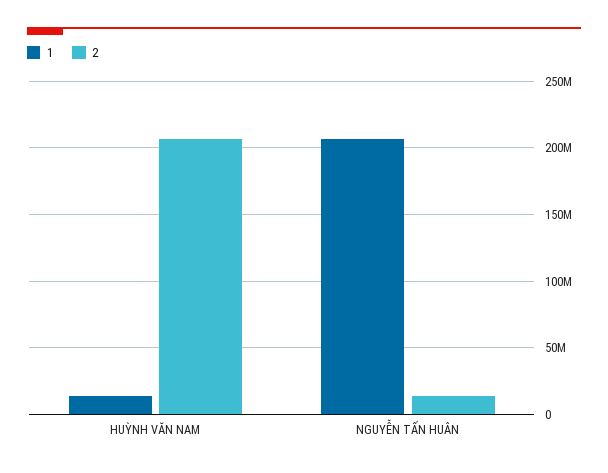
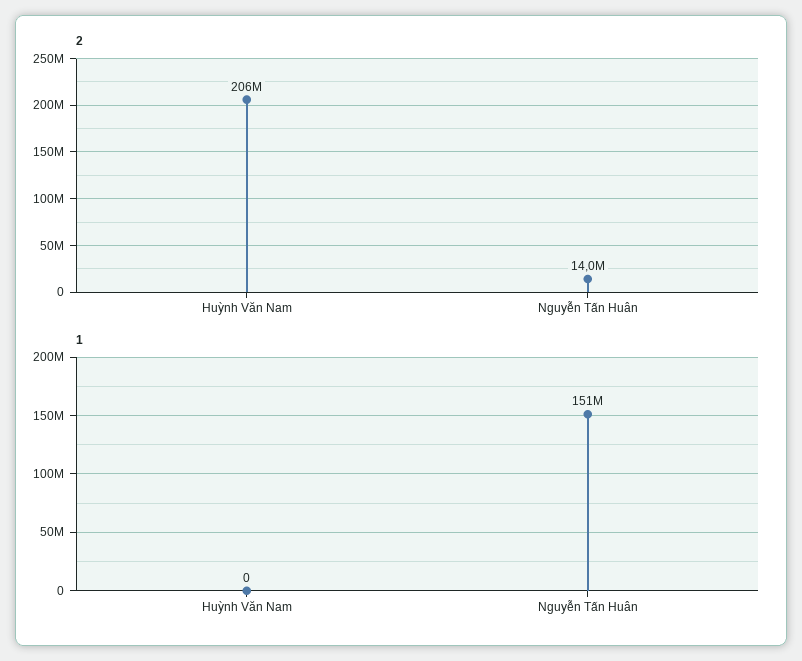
1, HUỲNH VĂN NAM: 15000000 -> 0
1, NGUYỄN TẤN HUÂN: 205000000 -> 151000000

